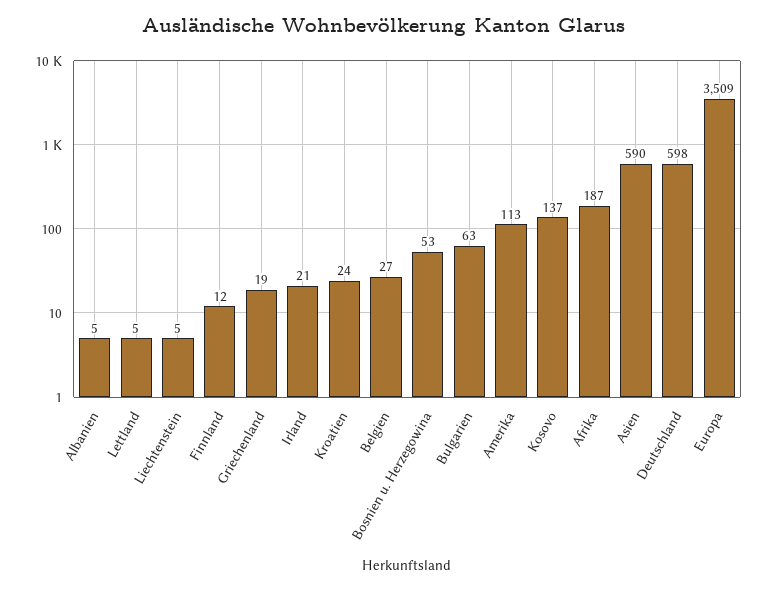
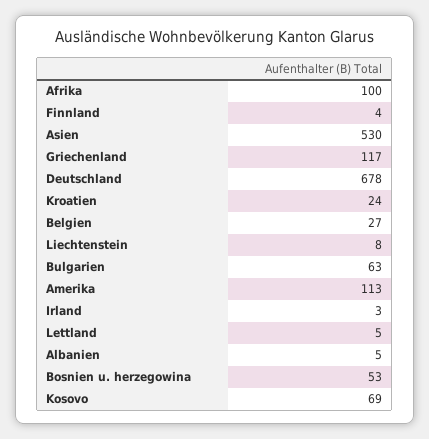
Liechtenstein: 5 -> 8
Finnland: 12 -> 4
Griechenland: 19 -> 117
Irland: 21 -> 3
Kosovo: 137 -> 69
Afrika: 187 -> 100
Asien: 590 -> 530
Deutschland: 598 -> 678
Europa: 3509 -> none

